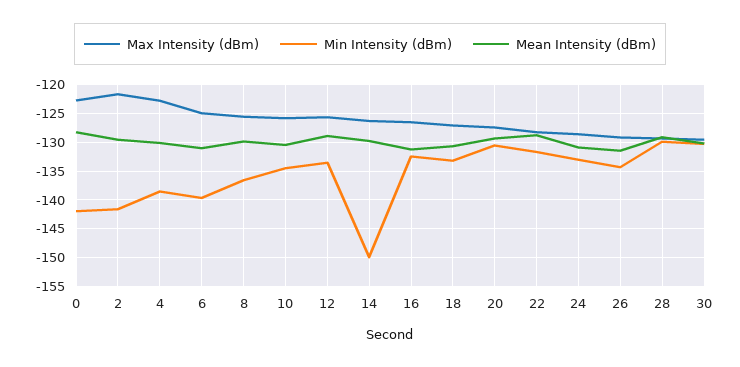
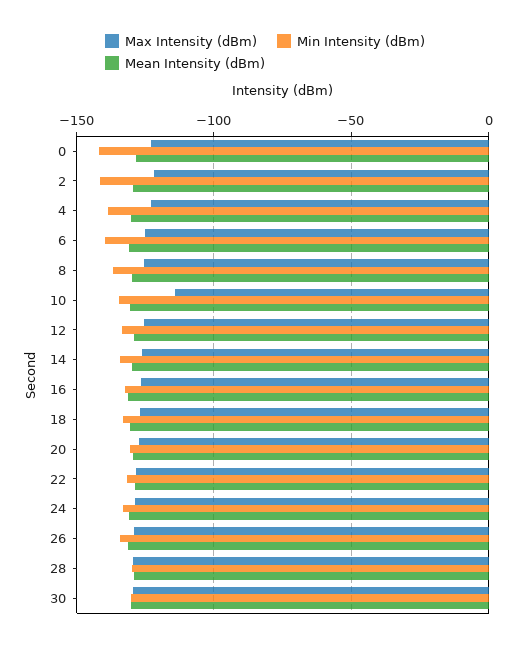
Max Intensity (dBm), 10: -125 -> -115
Min Intensity (dBm), 14: -150 -> -135

